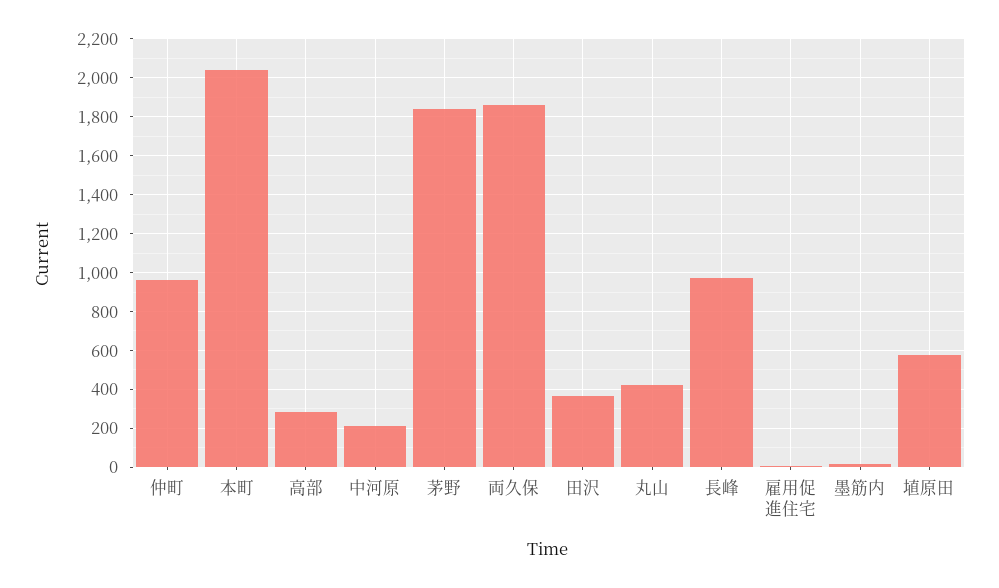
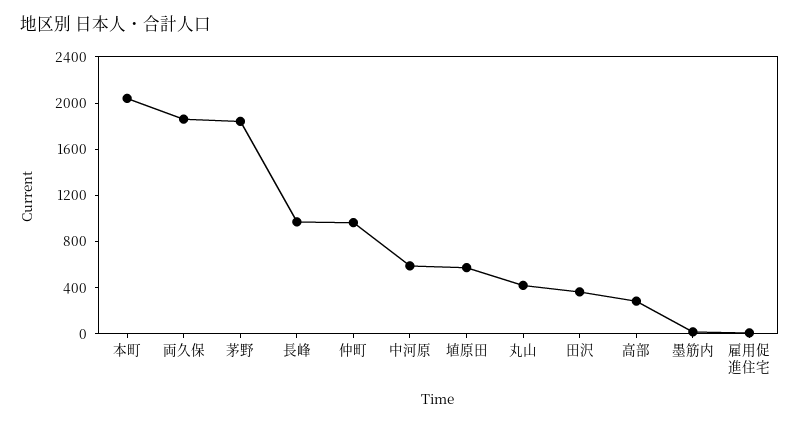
中河原: 200 -> 600

